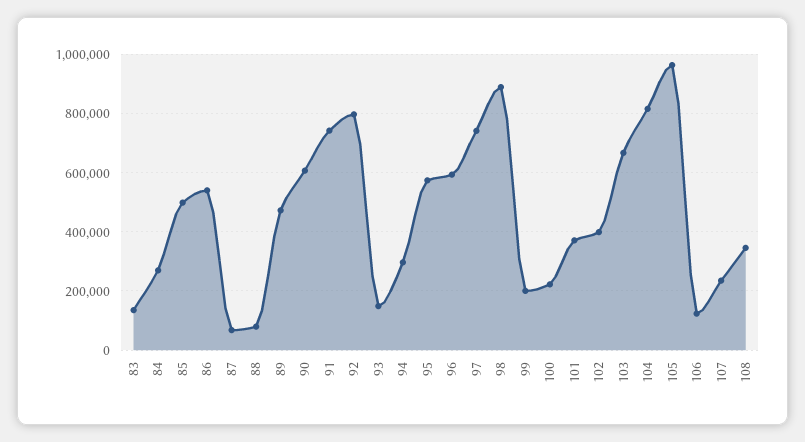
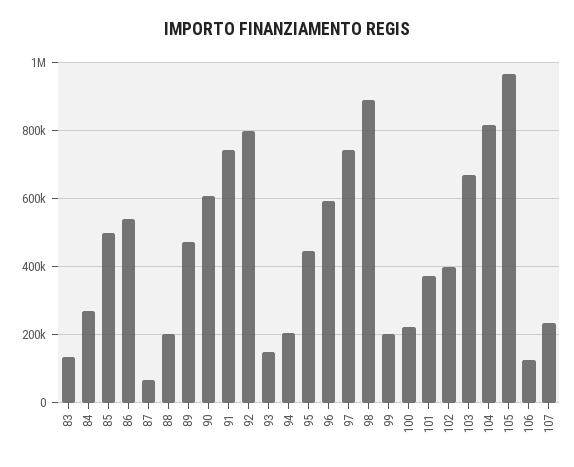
88: 75000 -> 200000
94: 300000 -> 200000
95: 575000 -> 440000
108: 350000 -> none

